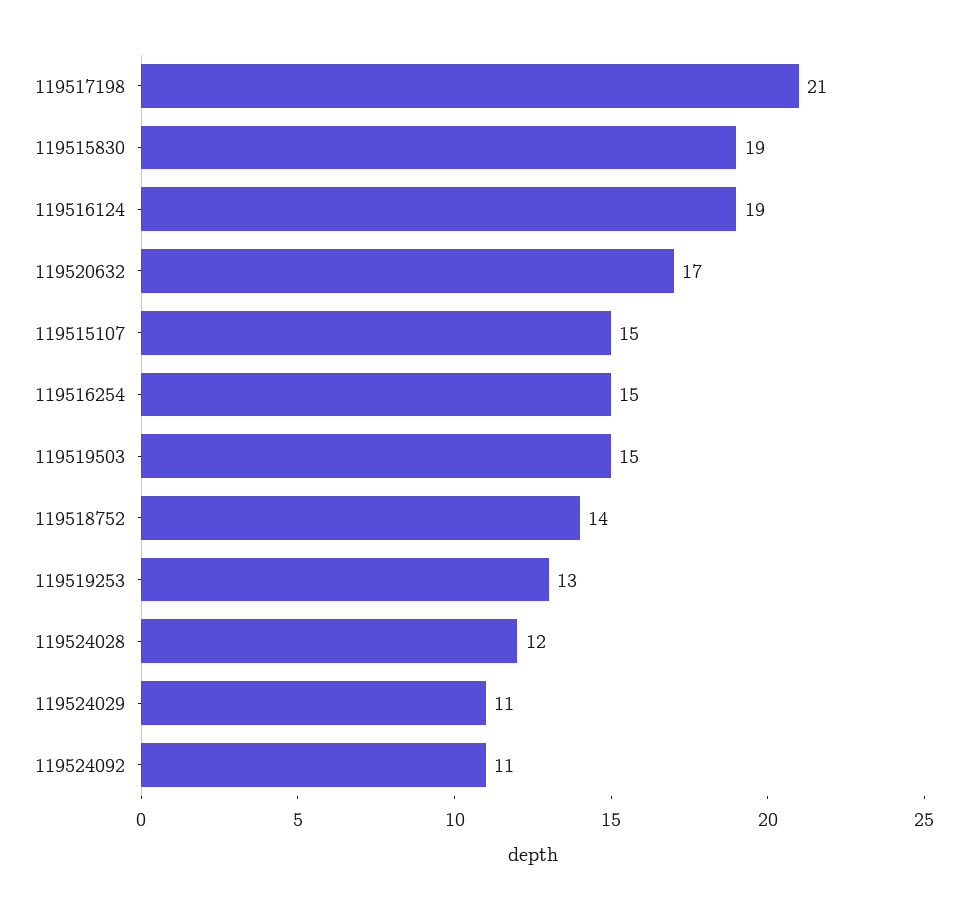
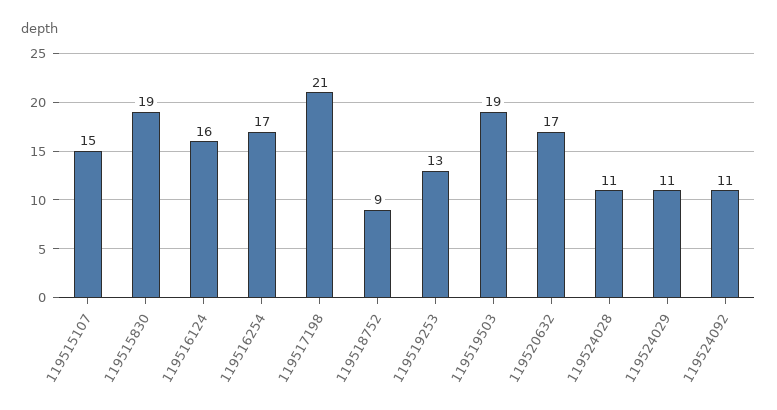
119516124: 19 -> 16
119516254: 15 -> 17
119519503: 15 -> 19
119518752: 14 -> 9
119524028: 12 -> 11

